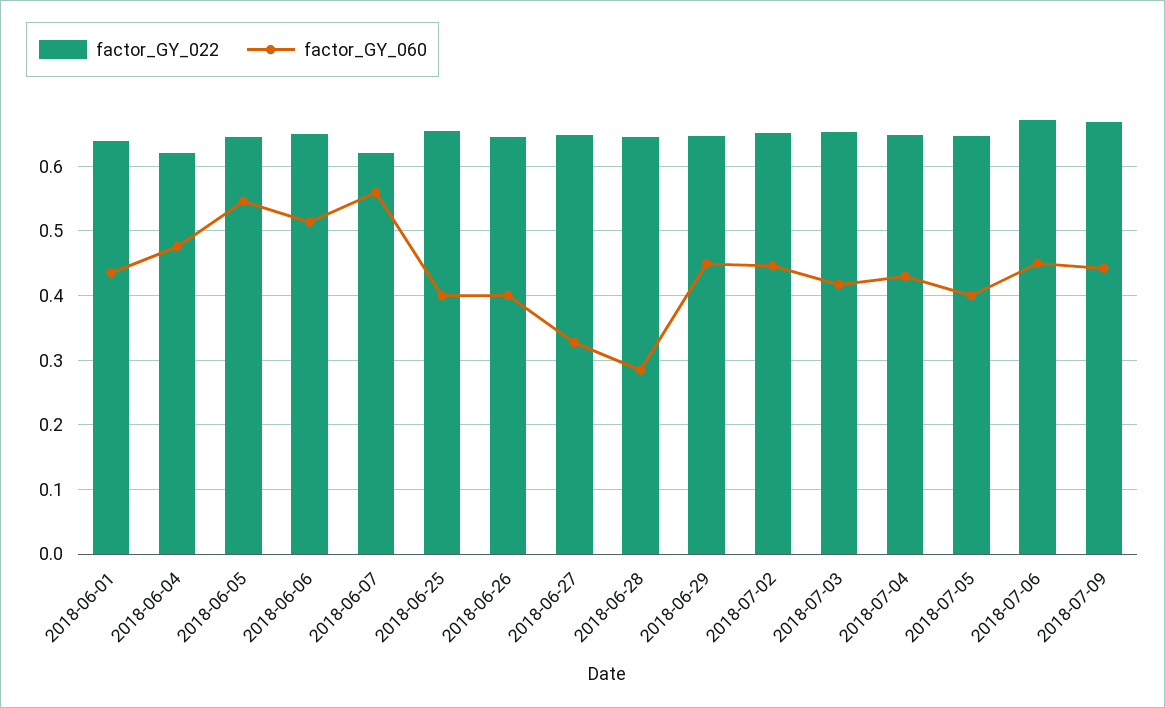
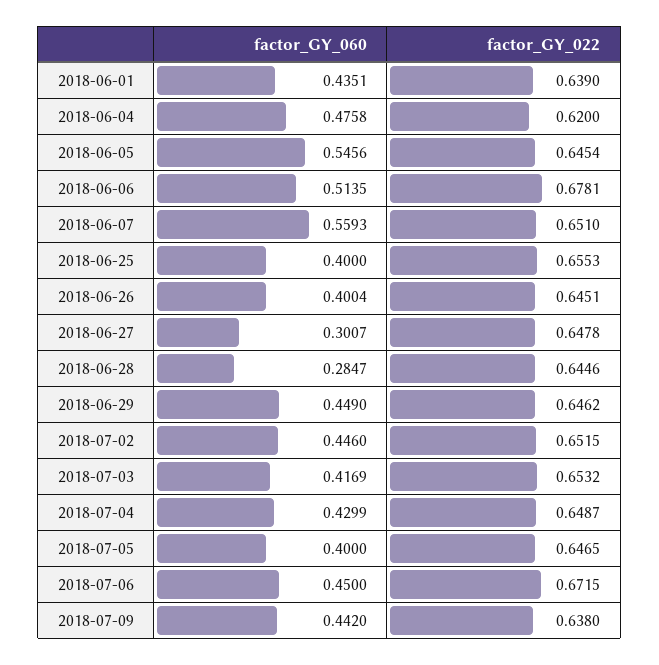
factor_GY_022, 2018-06-06: 0.65 -> 0.6781
factor_GY_022, 2018-06-07: 0.62 -> 0.651
factor_GY_060, 2018-06-27: 0.33 -> 0.3007
factor_GY_022, 2018-07-09: 0.67 -> 0.638

